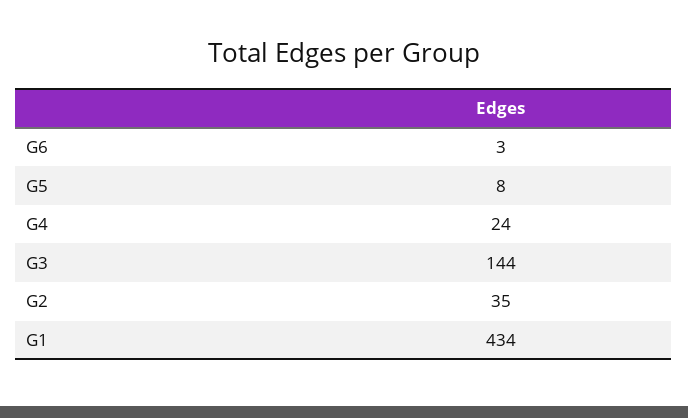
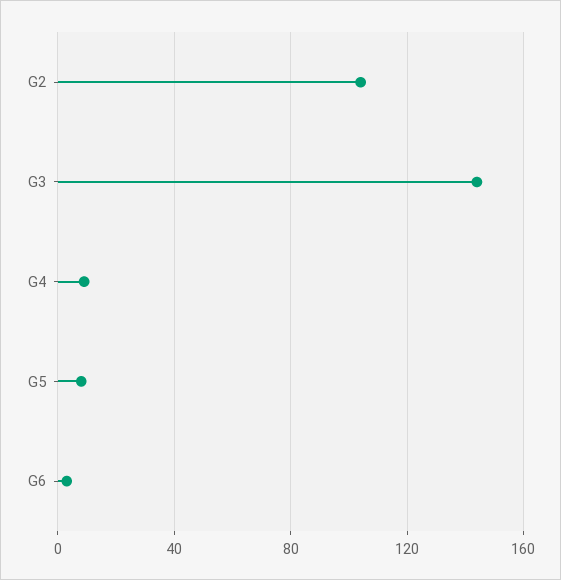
G4: 24 -> 10
G2: 35 -> 105
G1: 434 -> none

